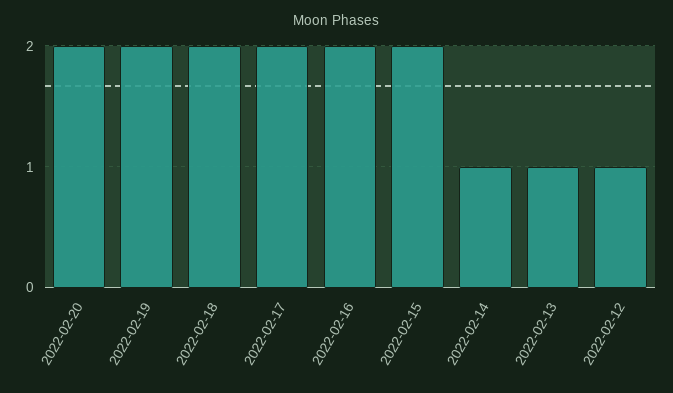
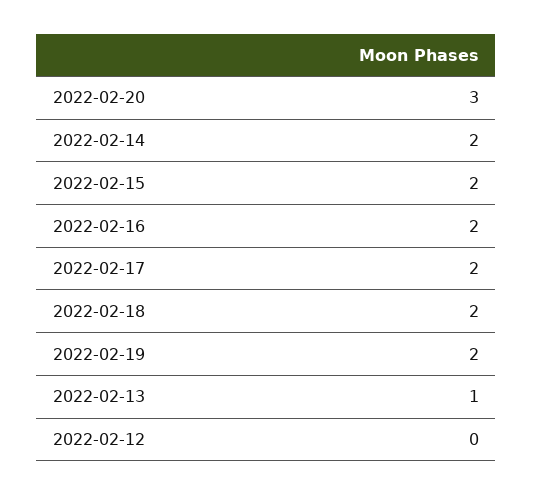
2022-02-20: 2 -> 3
2022-02-14: 1 -> 2
2022-02-12: 1 -> 0

